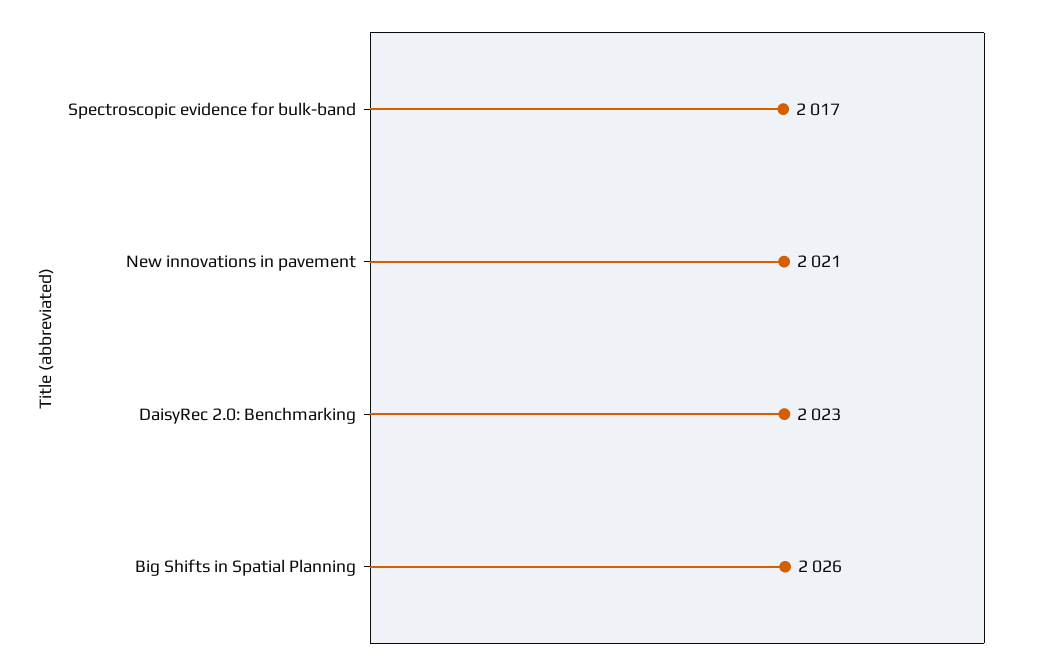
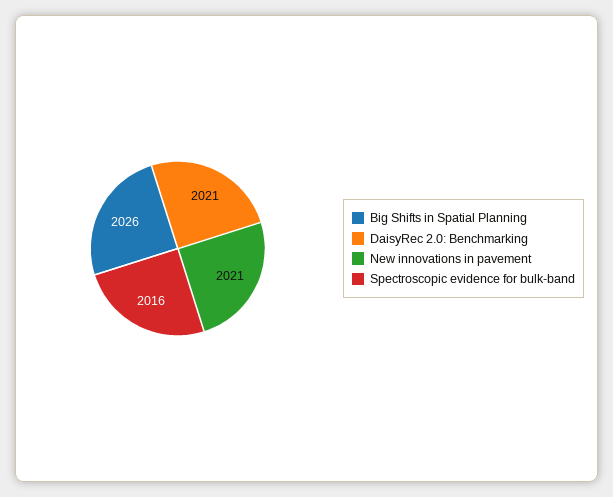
Spectroscopic evidence for bulk-band: 2017 -> 2016
DaisyRec 2.0: Benchmarking: 2023 -> 2021

